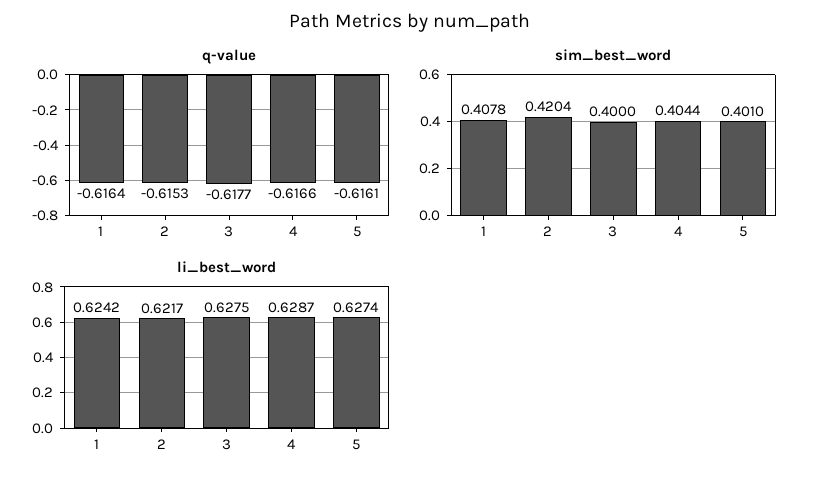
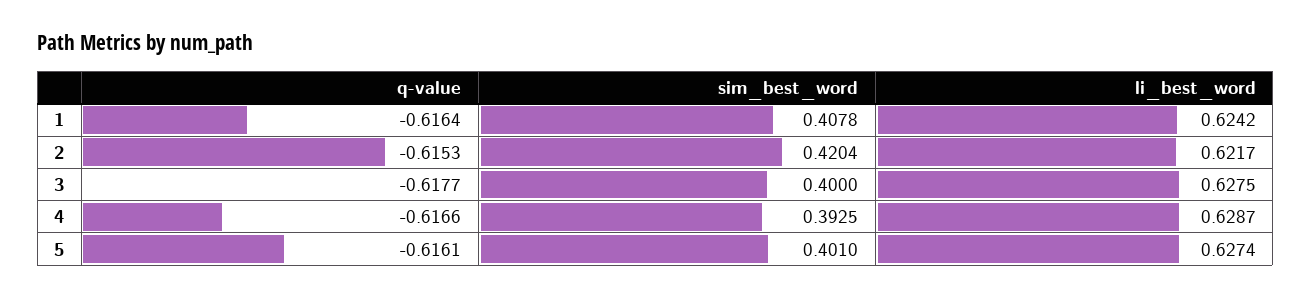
sim_best_word, 4: 0.4044 -> 0.3925

